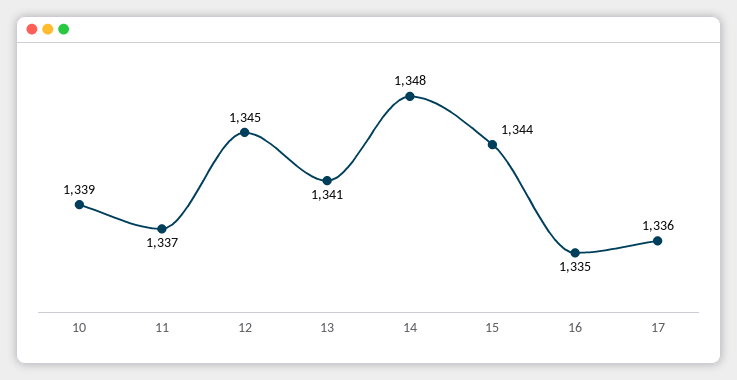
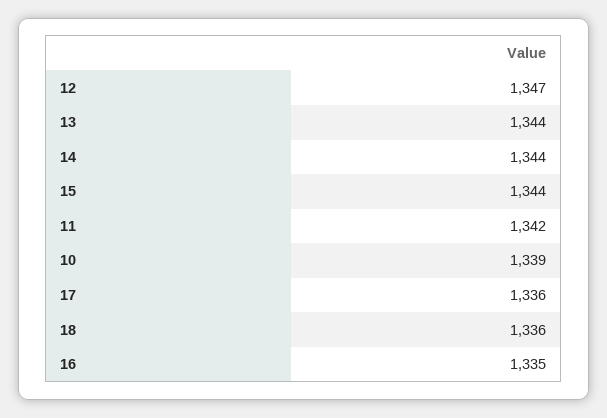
11: 1337 -> 1342
12: 1345 -> 1347
13: 1341 -> 1344
14: 1348 -> 1344
18: none -> 1336

